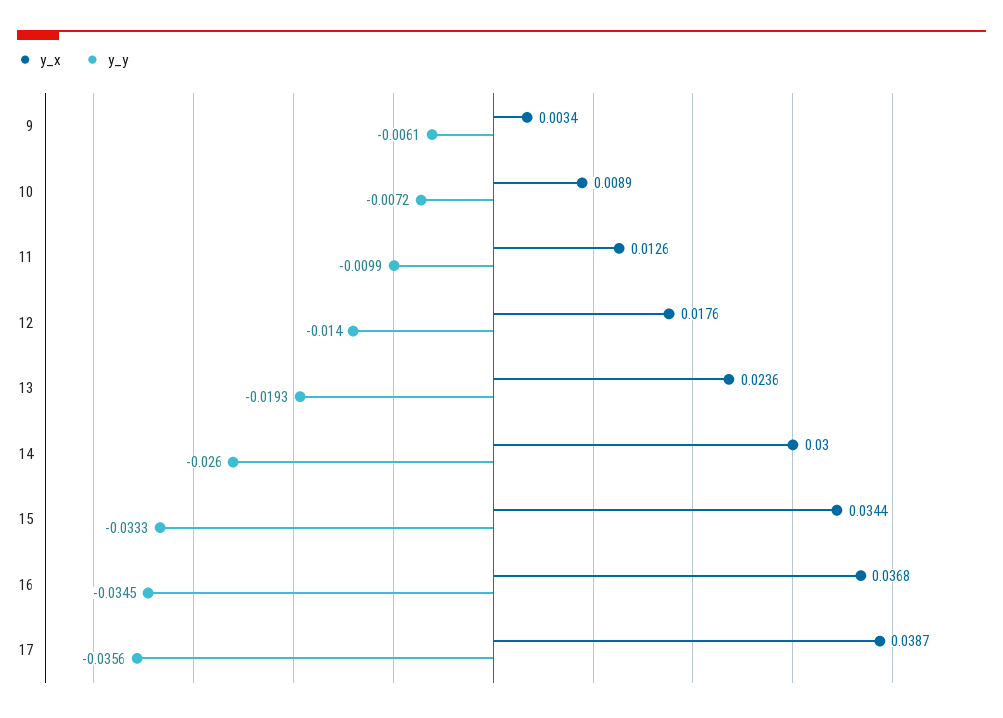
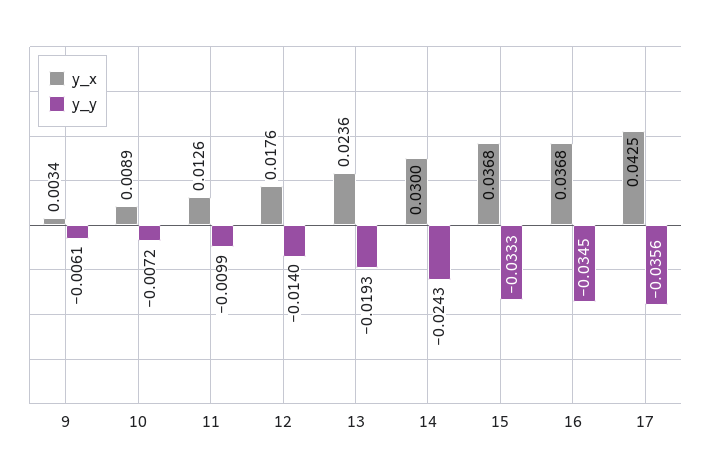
y_y, 14: -0.026 -> -0.0243
y_x, 15: 0.0344 -> 0.0368
y_x, 17: 0.0387 -> 0.0425

